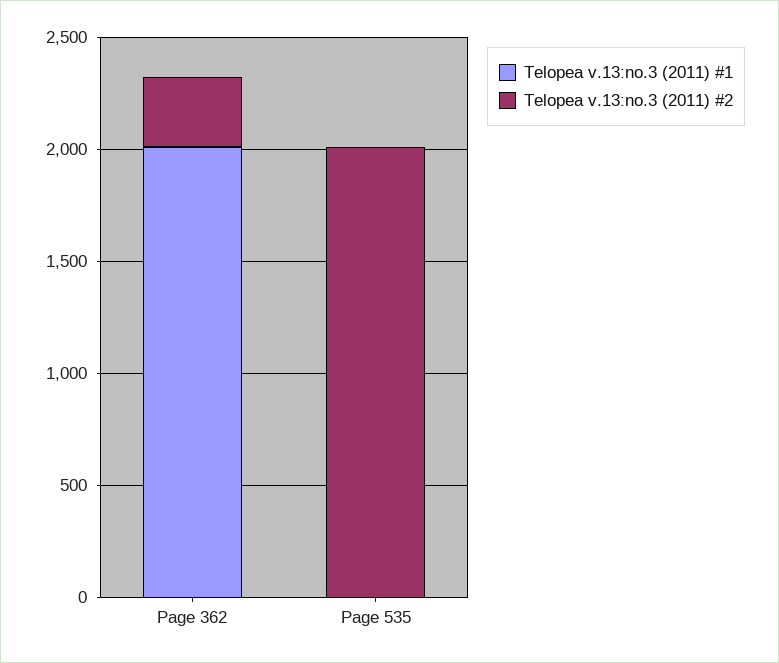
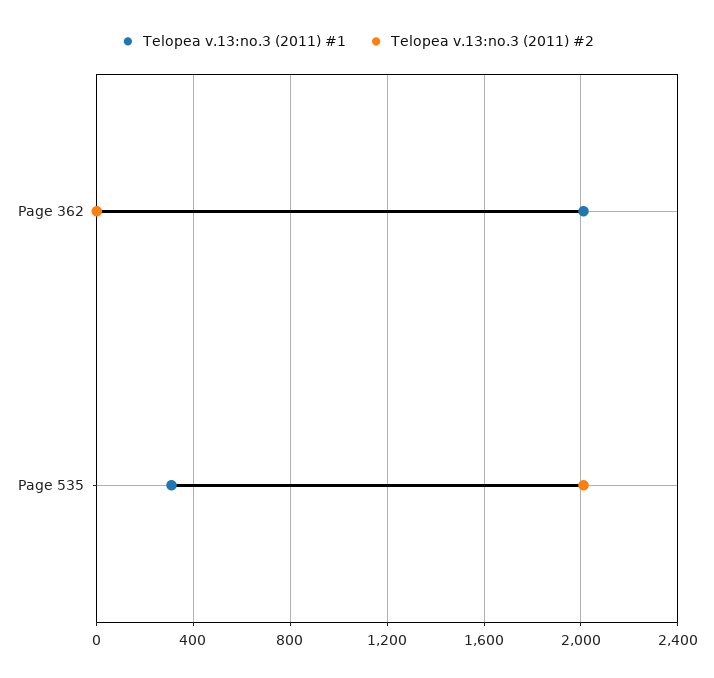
Telopea v.13:no.3 (2011) #2, Page 362: 300 -> 0
Telopea v.13:no.3 (2011) #1, Page 535: 0 -> 300

